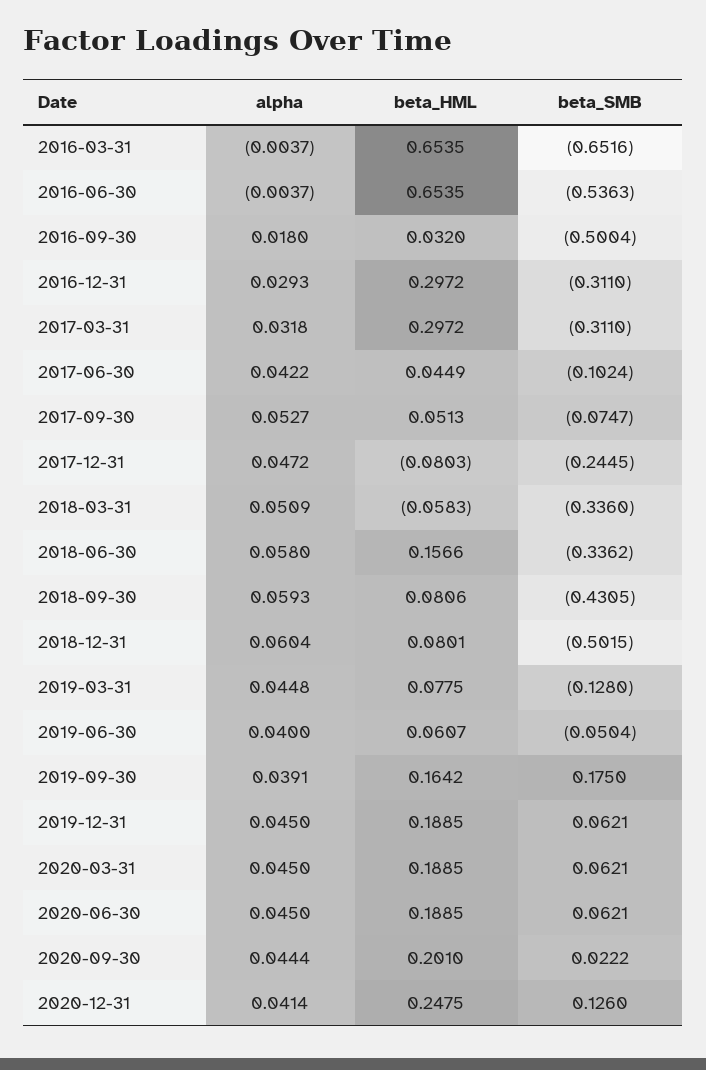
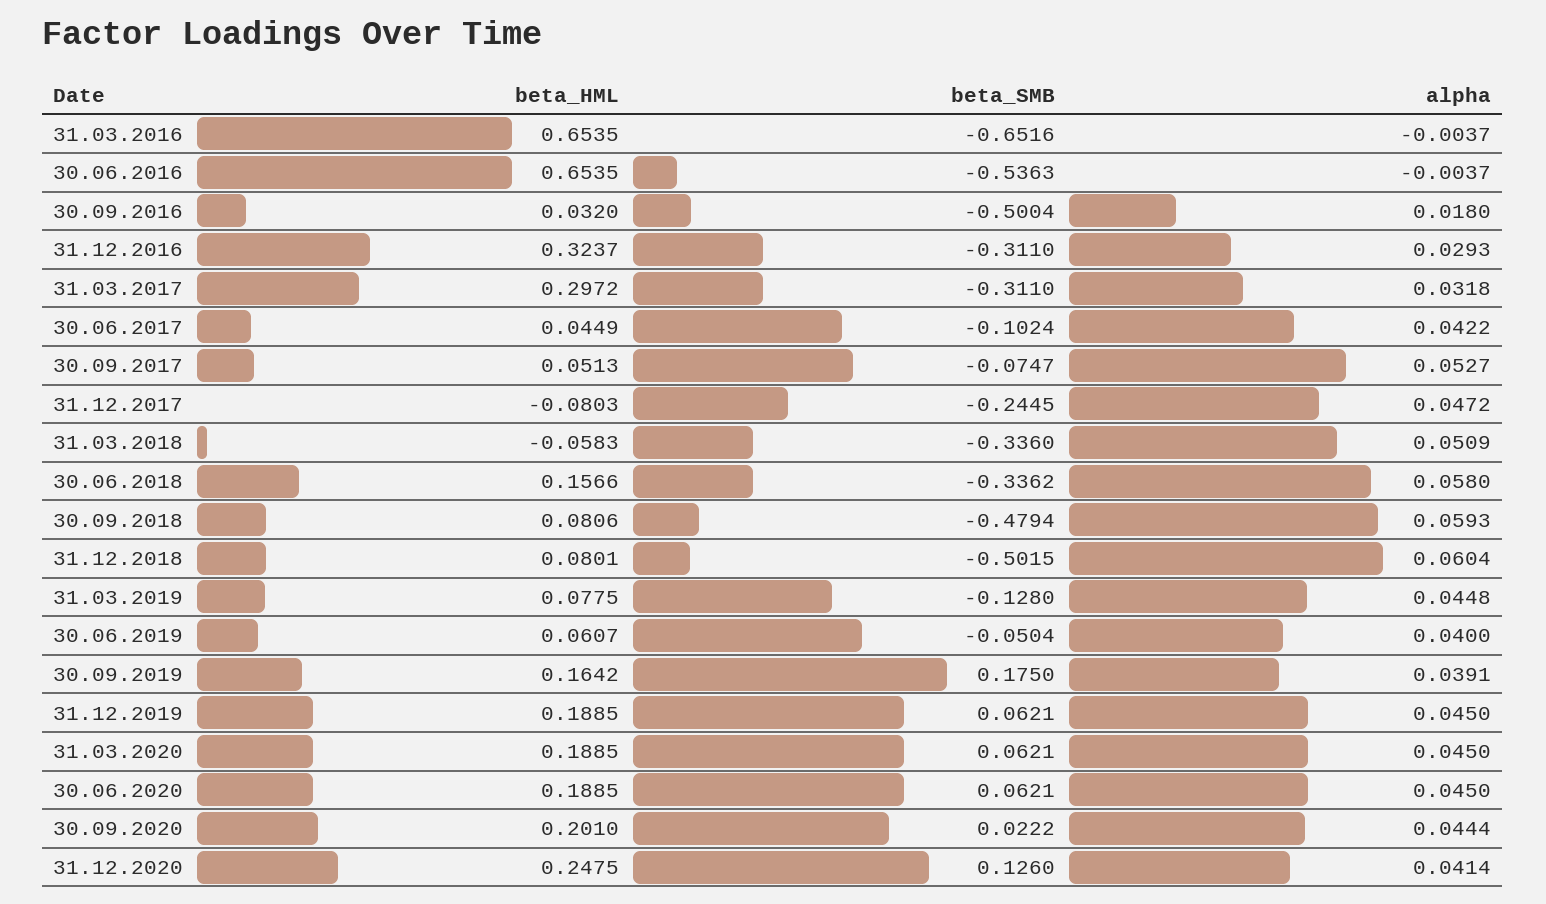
beta_HML, 2016-12-31: 0.2972 -> 0.3237
beta_SMB, 2018-09-30: -0.4305 -> -0.4794

